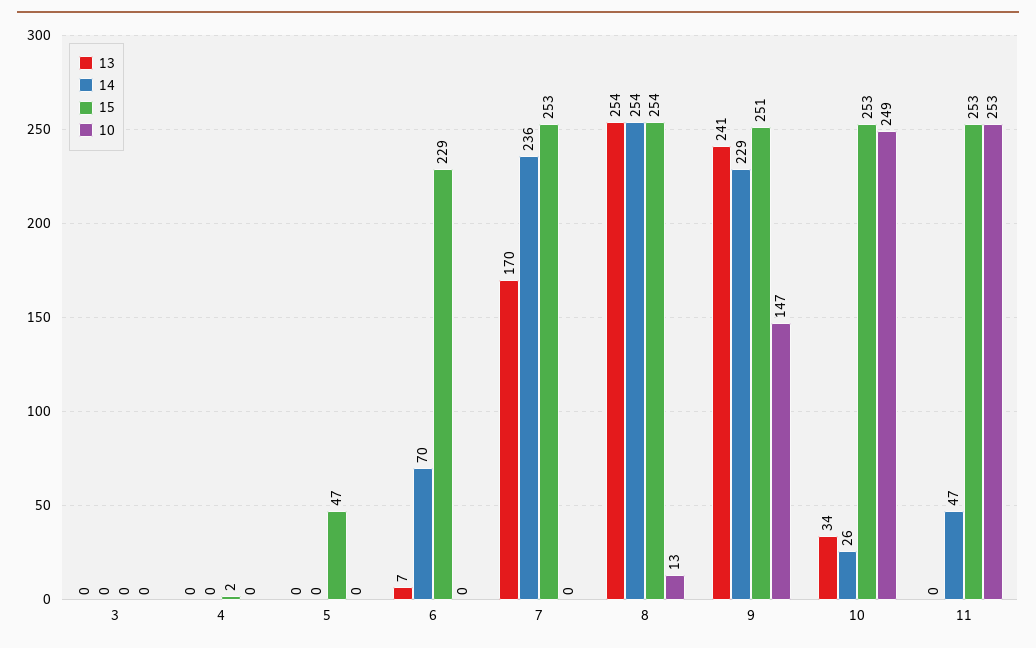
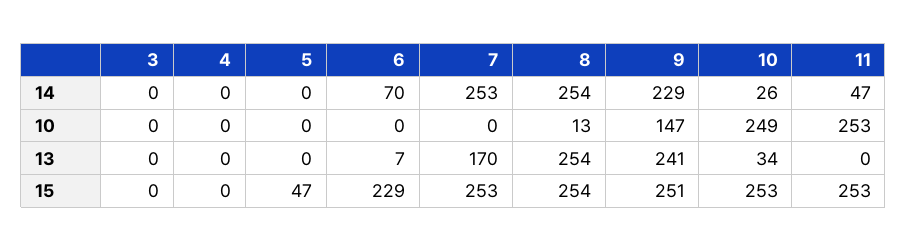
15, 4: 2 -> 0
14, 7: 236 -> 253

